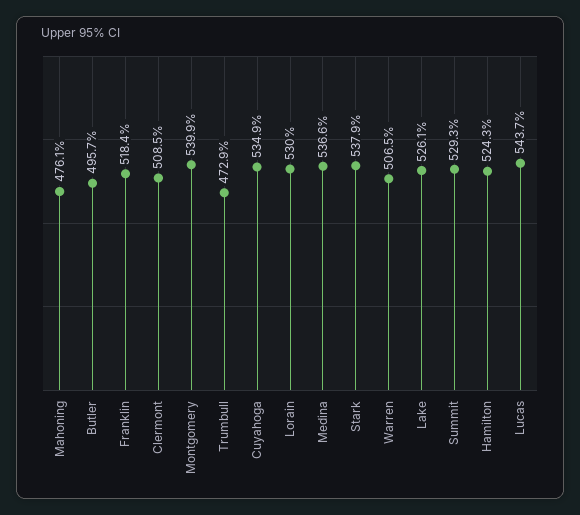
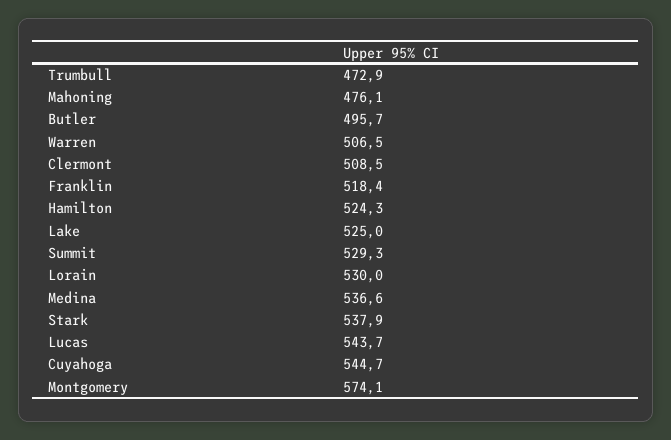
Montgomery: 539.9 -> 574.1
Cuyahoga: 534.9 -> 544.7
Lake: 526.1 -> 525

